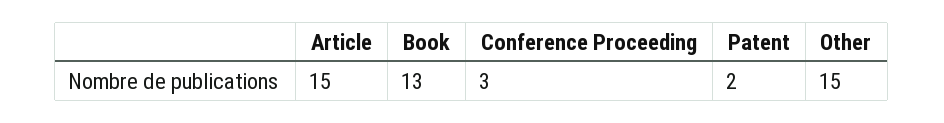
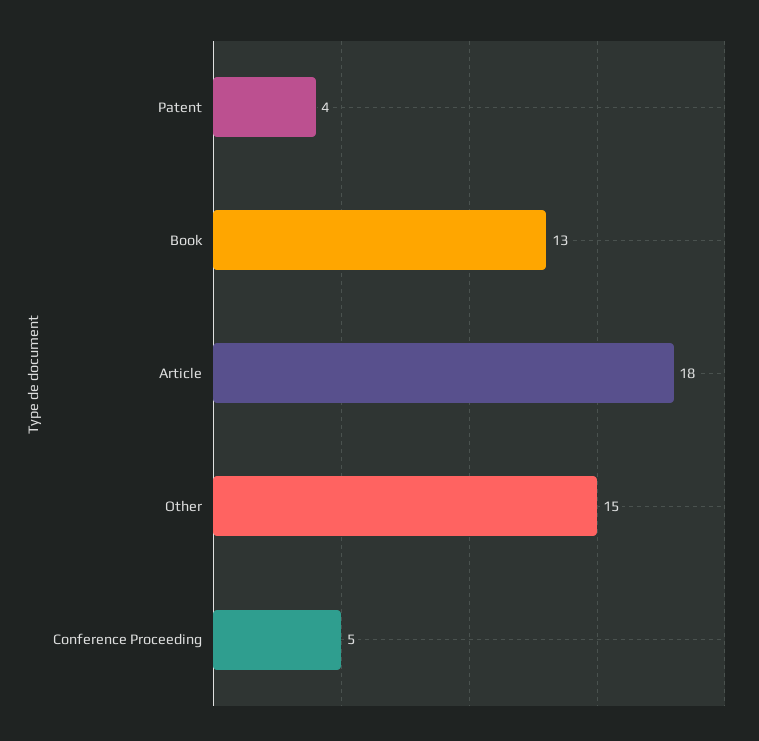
Article: 15 -> 18
Conference Proceeding: 3 -> 5
Patent: 2 -> 4

